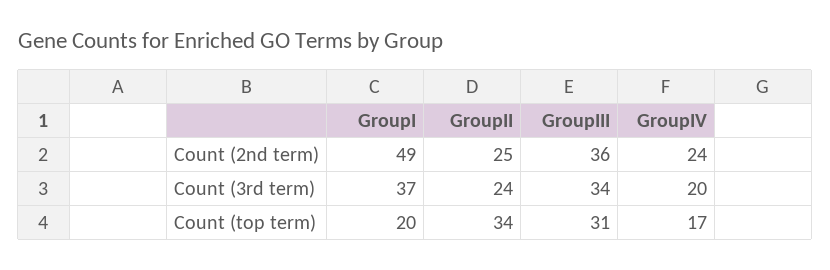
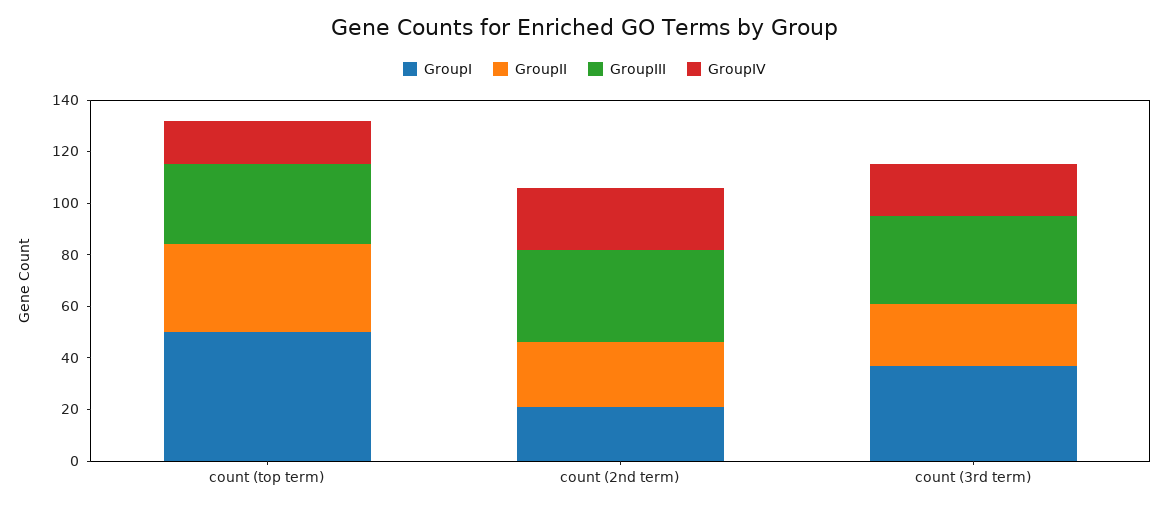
GroupI, Count (2nd term): 49 -> 20
GroupI, Count (top term): 20 -> 50

